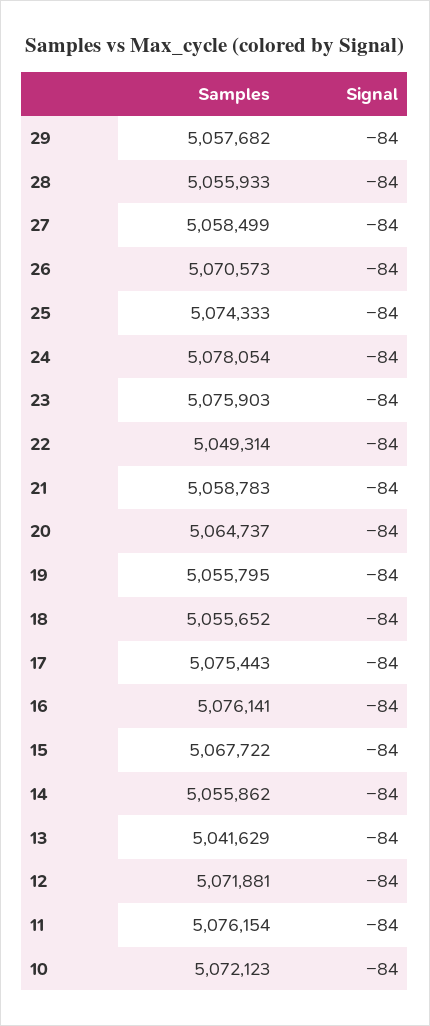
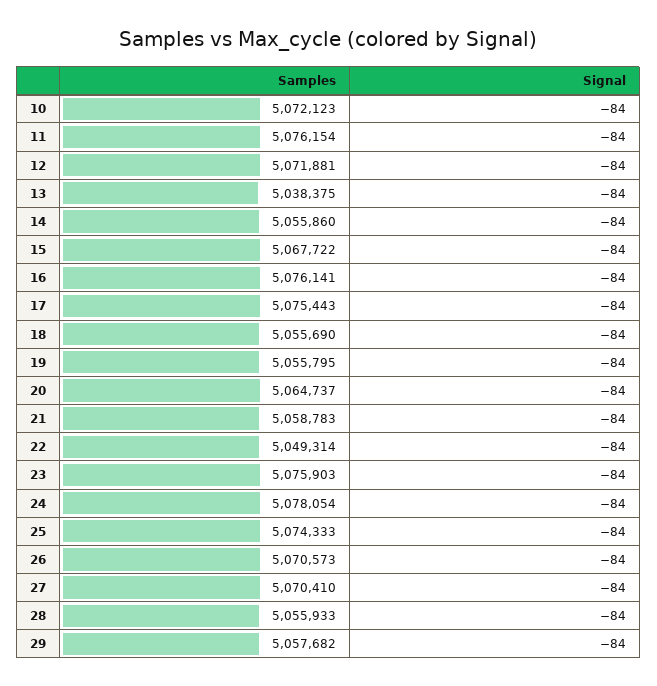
Samples, 27: 5058499 -> 5070410
Samples, 18: 5055652 -> 5055690
Samples, 14: 5055862 -> 5055860
Samples, 13: 5041629 -> 5038375

